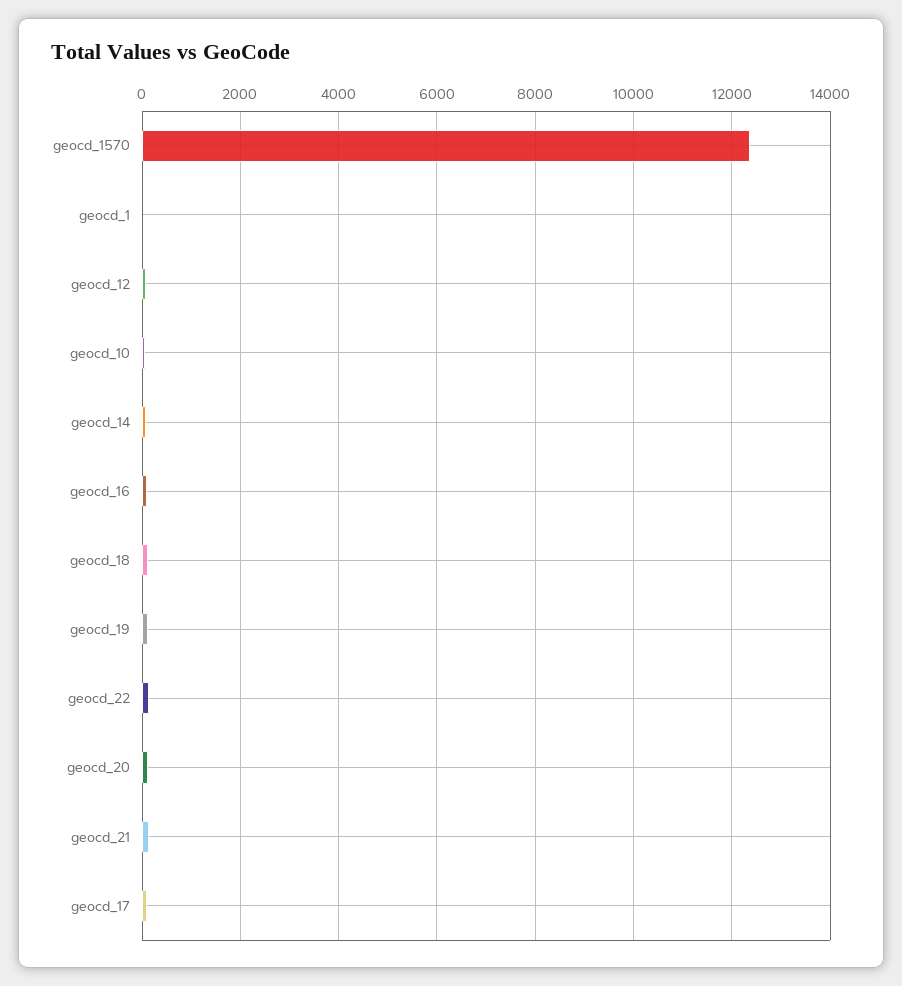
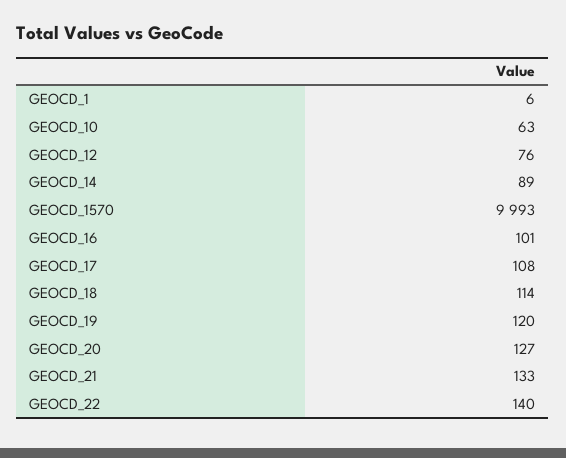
geocd_1570: 12400 -> 9993

